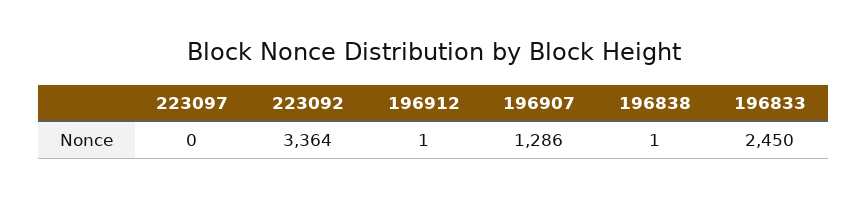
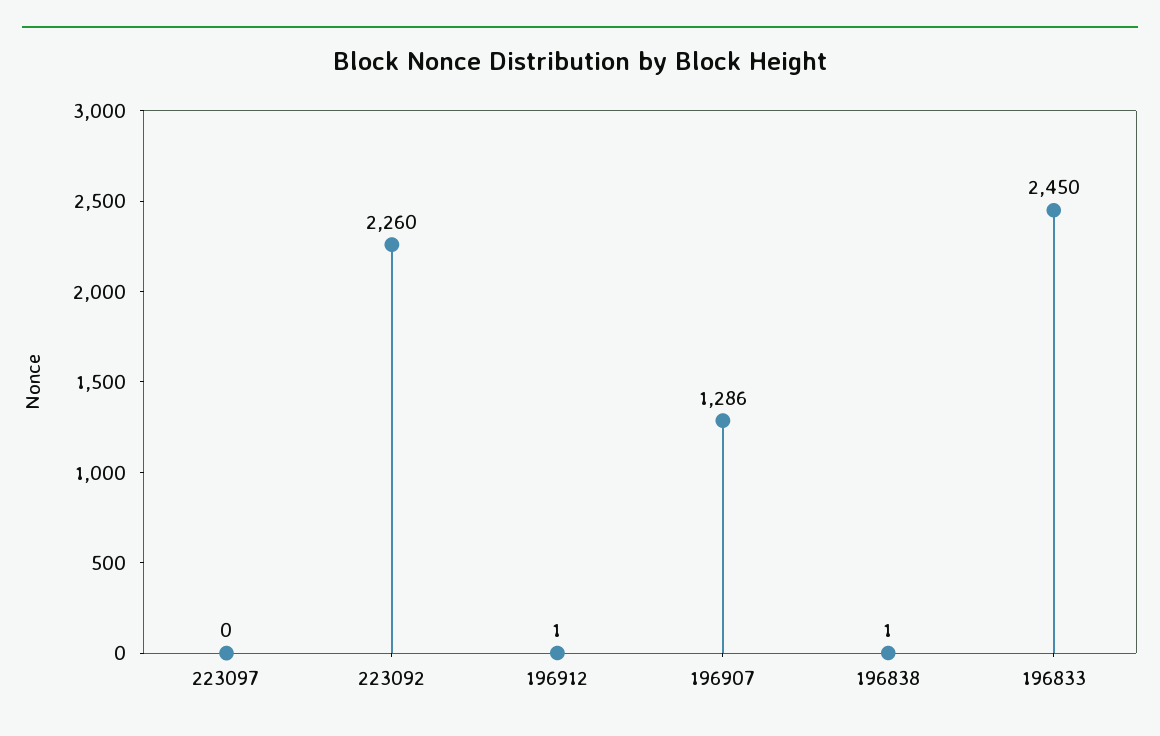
223092: 3364 -> 2260

